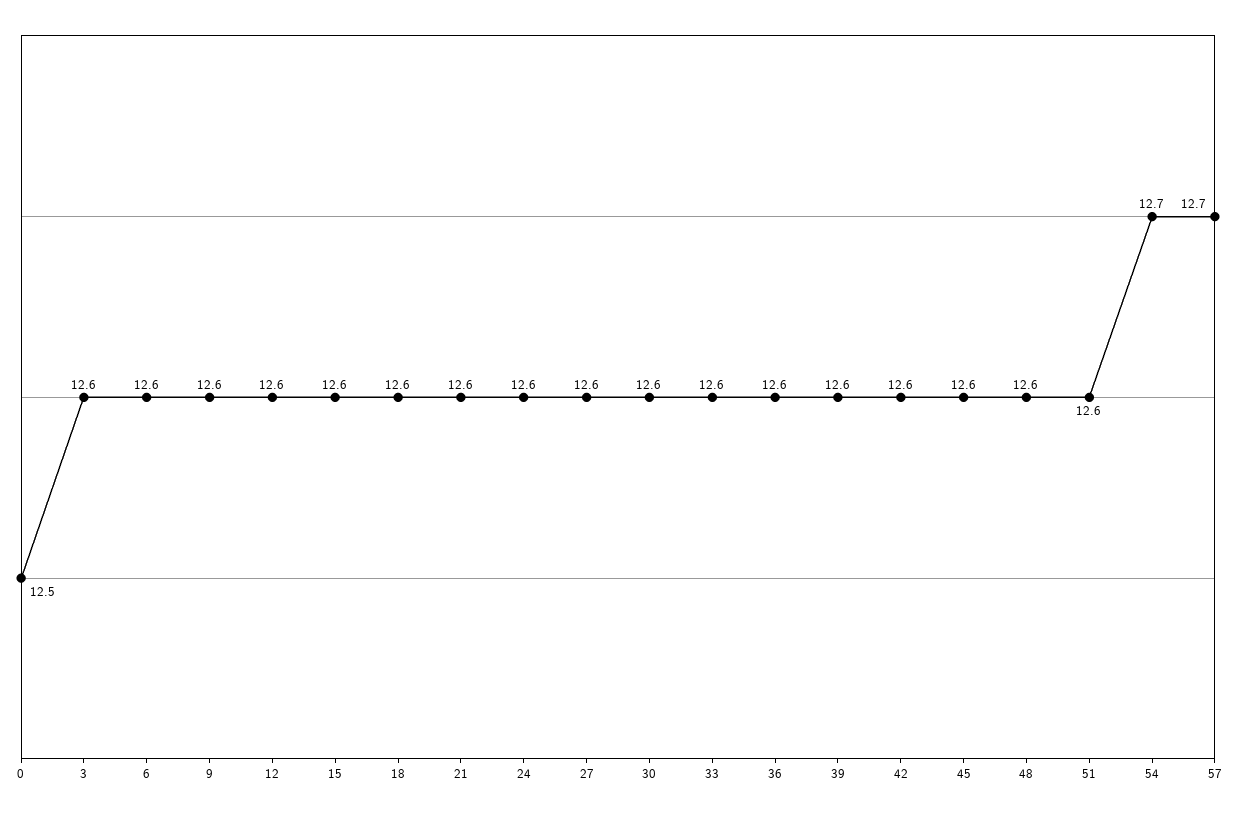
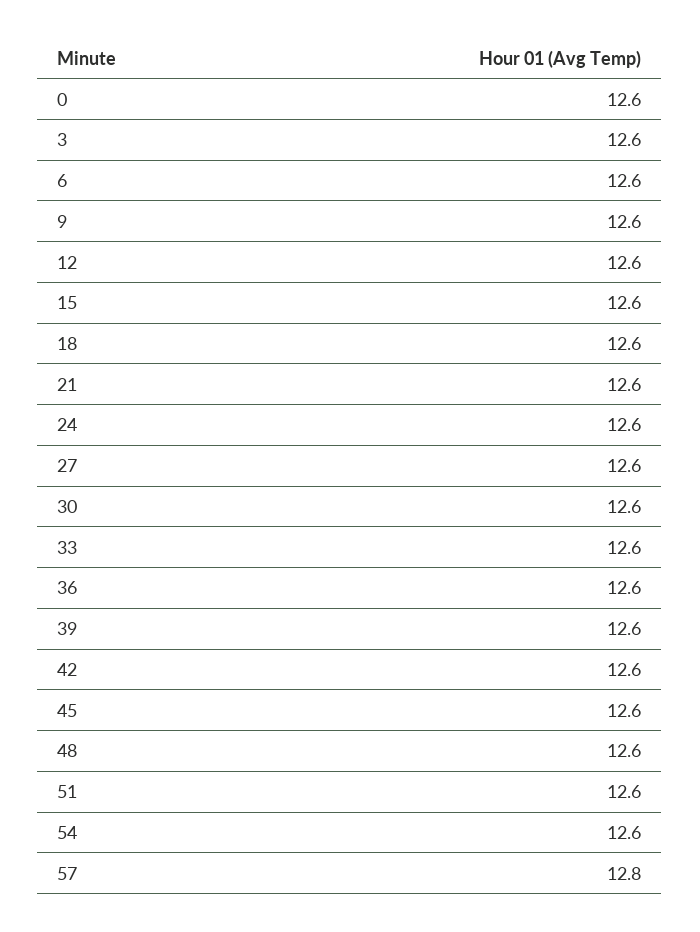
0: 12.5 -> 12.6
54: 12.7 -> 12.6
57: 12.7 -> 12.8

